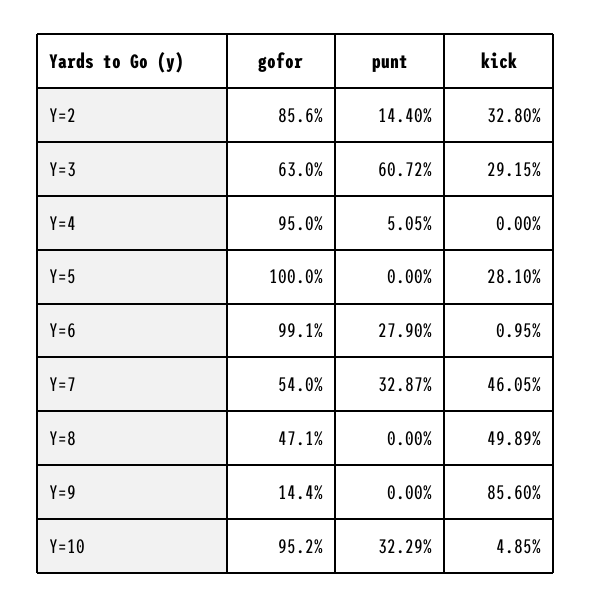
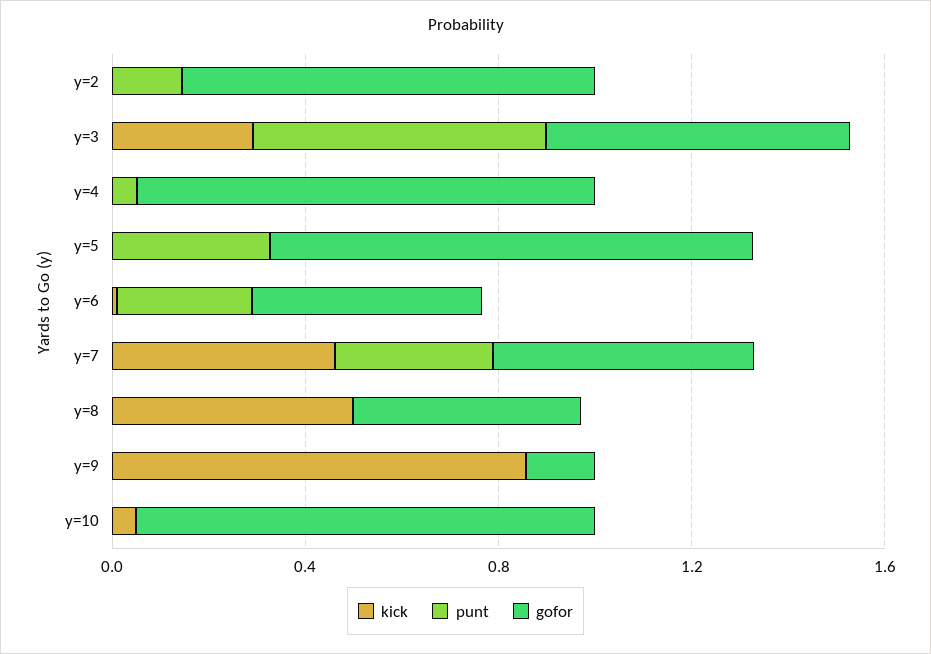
kick, Y=2: 0.328 -> 0
punt, Y=5: 0 -> 0.3
kick, Y=5: 0.281 -> 0
gofor, Y=6: 0.991 -> 0.5
punt, Y=10: 0.3229 -> 0

